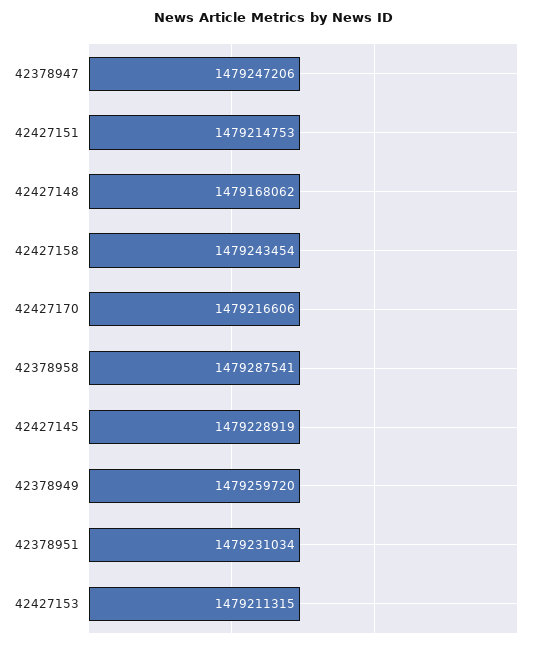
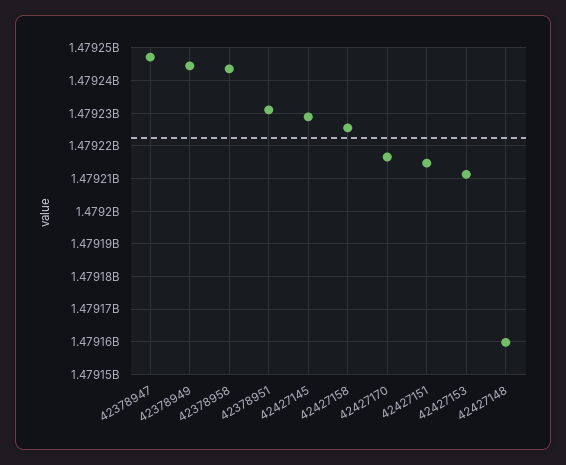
42427148: 1479168062 -> 1479160000
42427158: 1479243454 -> 1479226000
42378958: 1479287541 -> 1479244000
42378949: 1479259720 -> 1479244000

